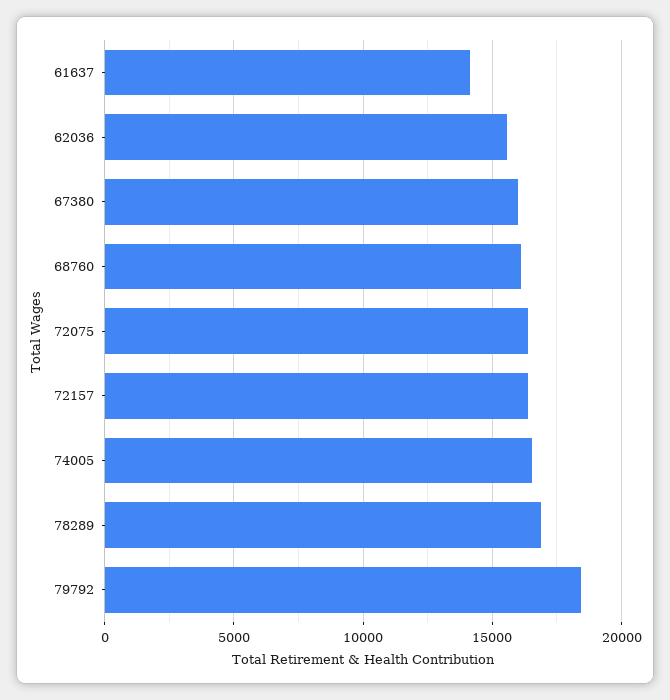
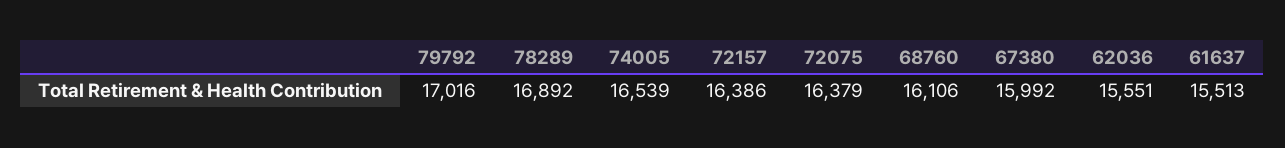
61637: 14000 -> 15513
79792: 18500 -> 17016

